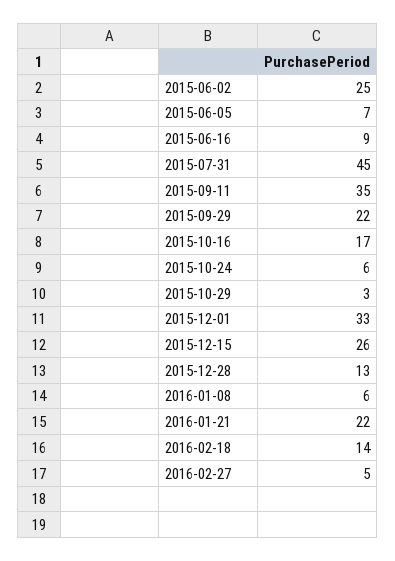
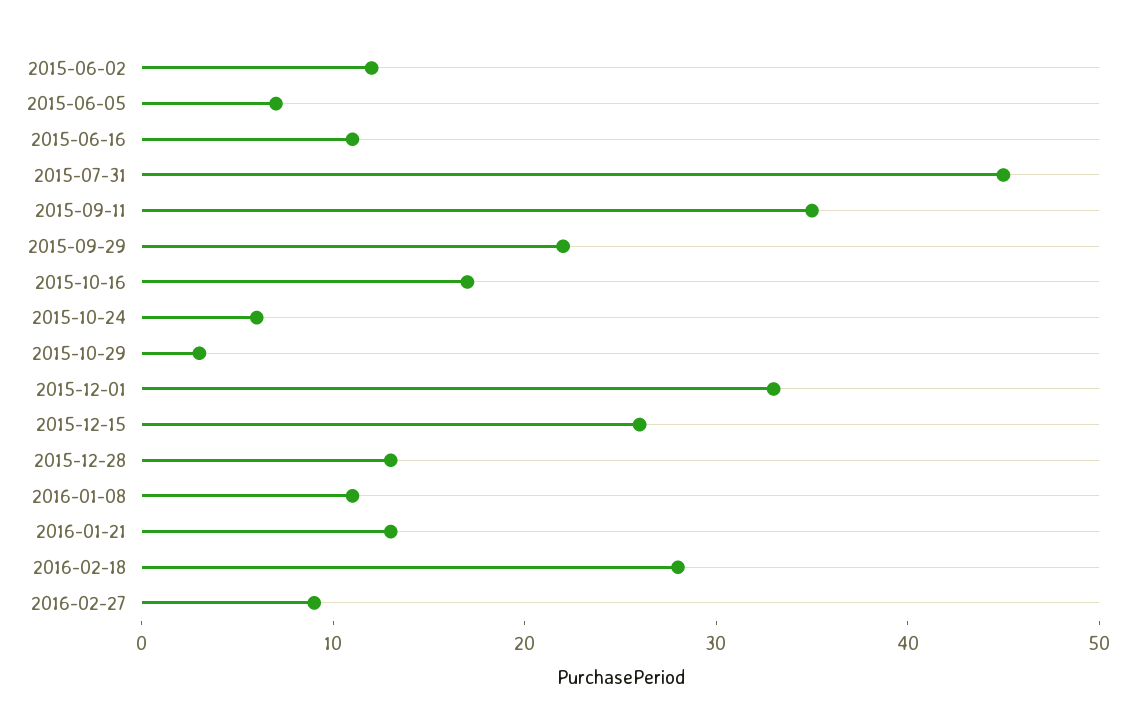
2015-06-02: 25 -> 12
2015-06-16: 9 -> 11
2016-01-08: 6 -> 11
2016-01-21: 22 -> 13
2016-02-18: 14 -> 28
2016-02-27: 5 -> 9

